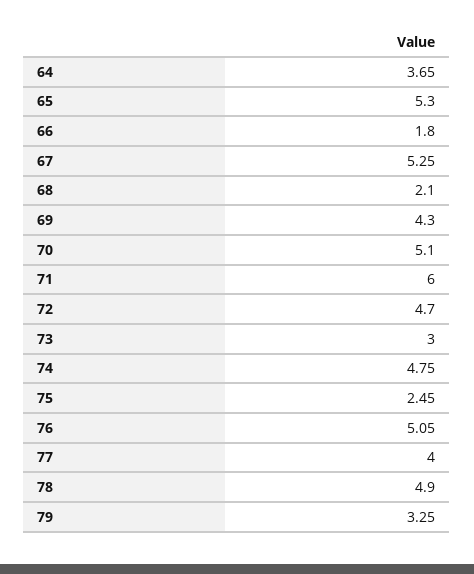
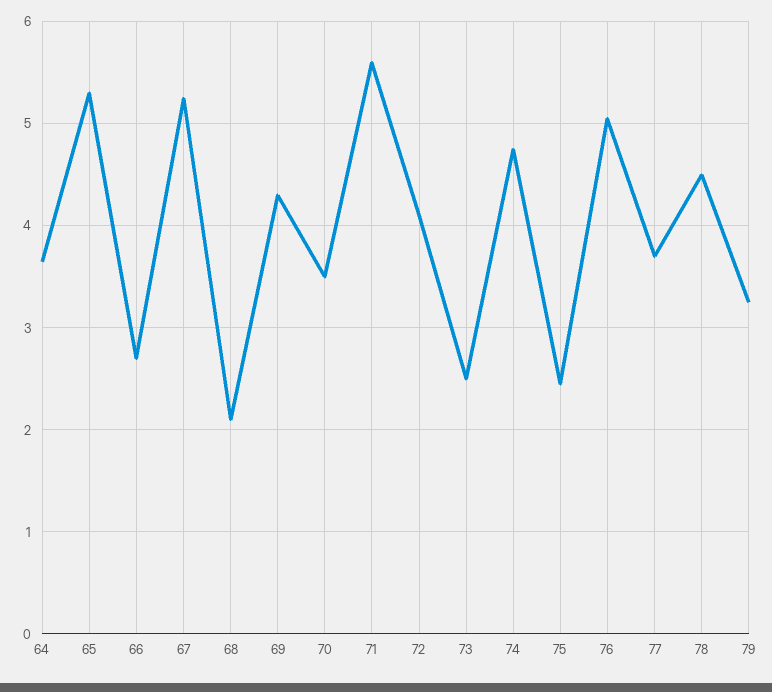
66: 1.8 -> 2.7
70: 5.1 -> 3.5
71: 6 -> 5.6
72: 4.7 -> 4.1
73: 3 -> 2.5
77: 4 -> 3.7
78: 4.9 -> 4.5

